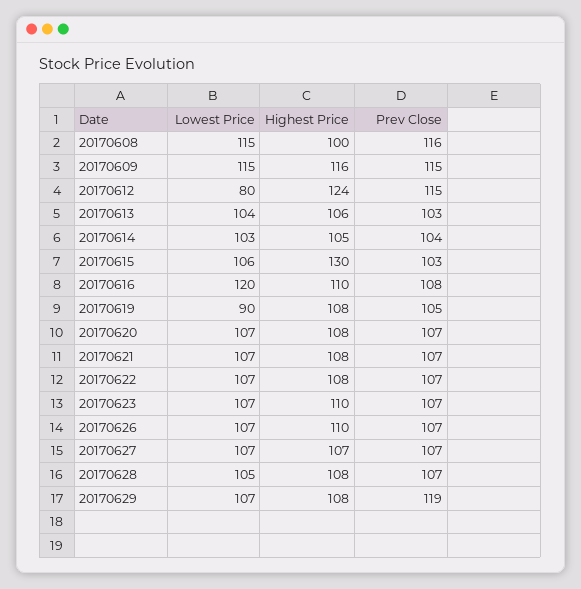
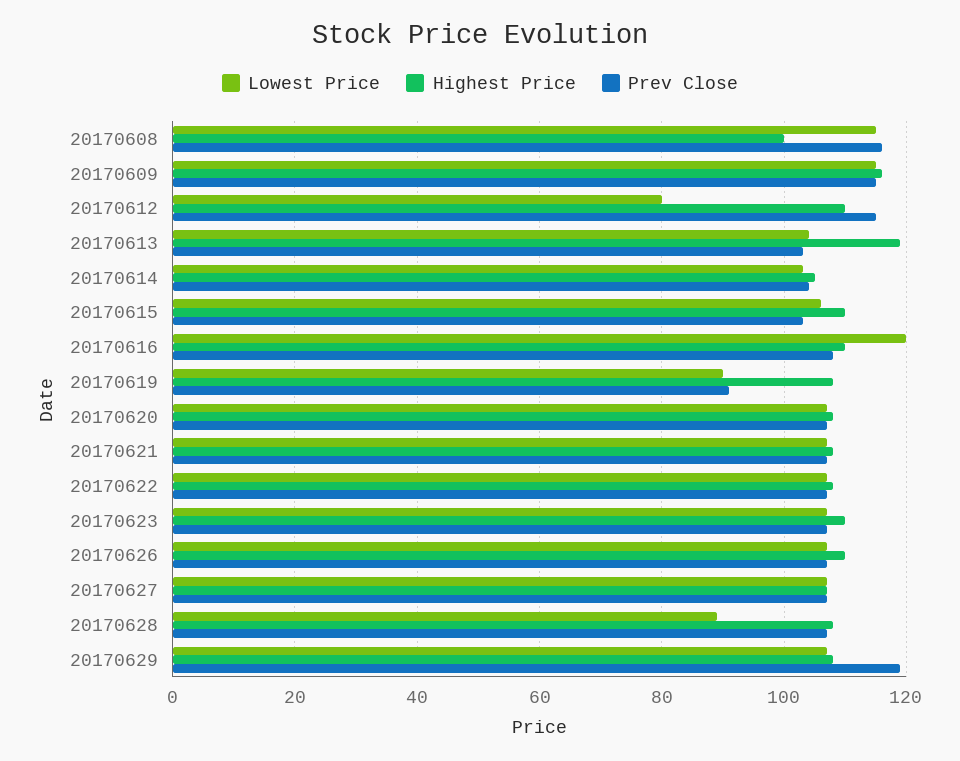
Highest Price, 20170612: 124 -> 110
Highest Price, 20170613: 106 -> 120
Highest Price, 20170615: 130 -> 110
Prev Close, 20170619: 105 -> 90
Lowest Price, 20170628: 105 -> 90

